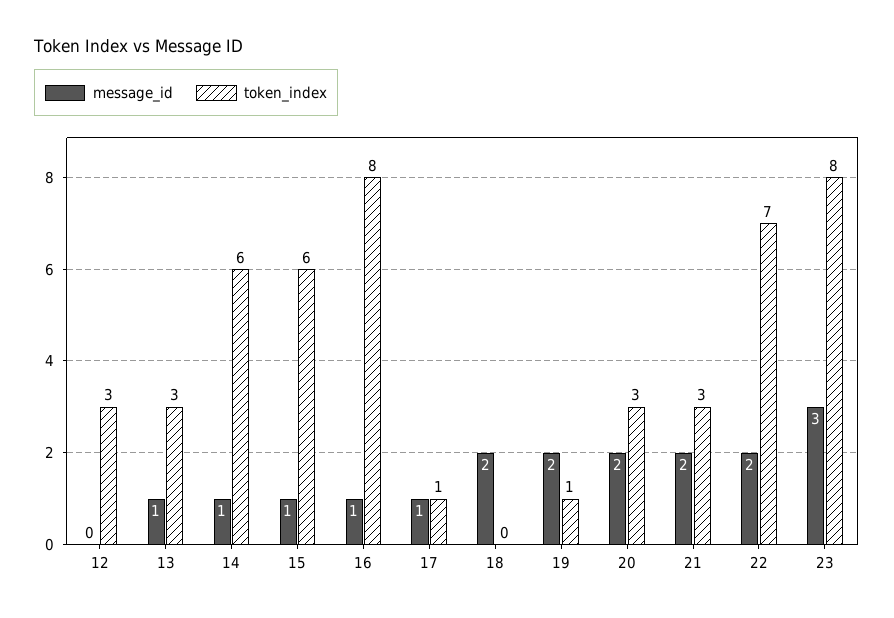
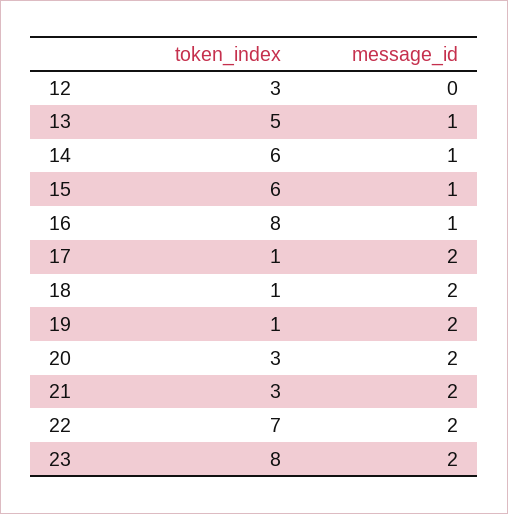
token_index, 13: 3 -> 5
message_id, 17: 1 -> 2
token_index, 18: 0 -> 1
message_id, 23: 3 -> 2

